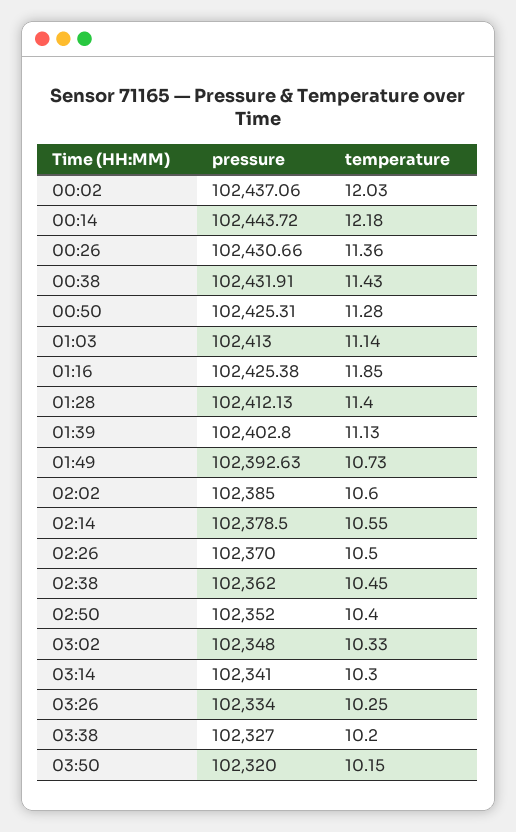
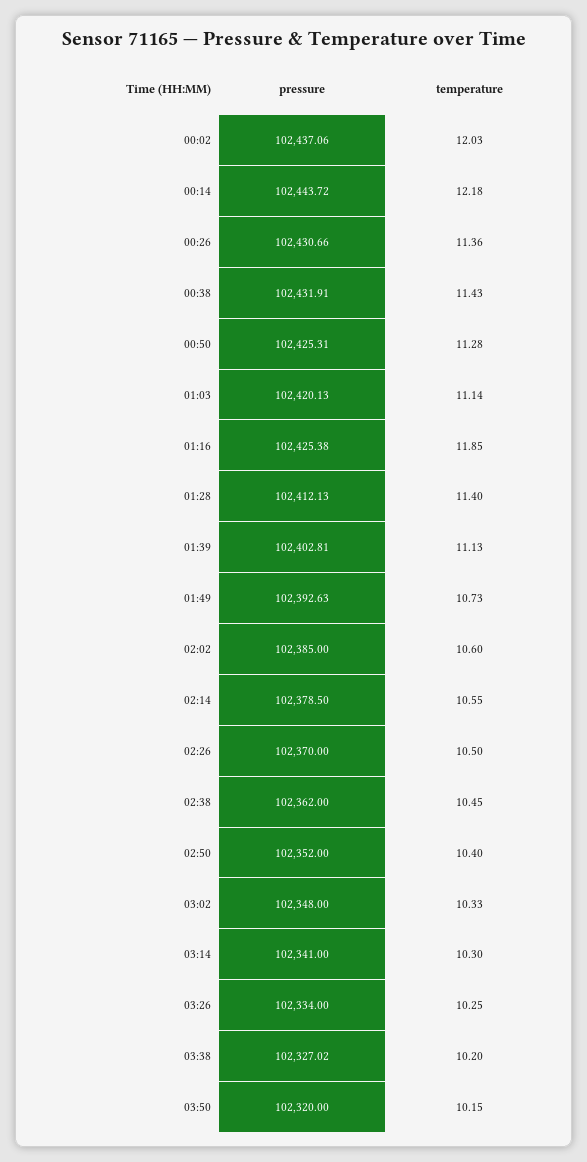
pressure, 01:03: 102413 -> 102420.13
pressure, 01:39: 102402.8 -> 102402.81
pressure, 03:38: 102327 -> 102327.02

